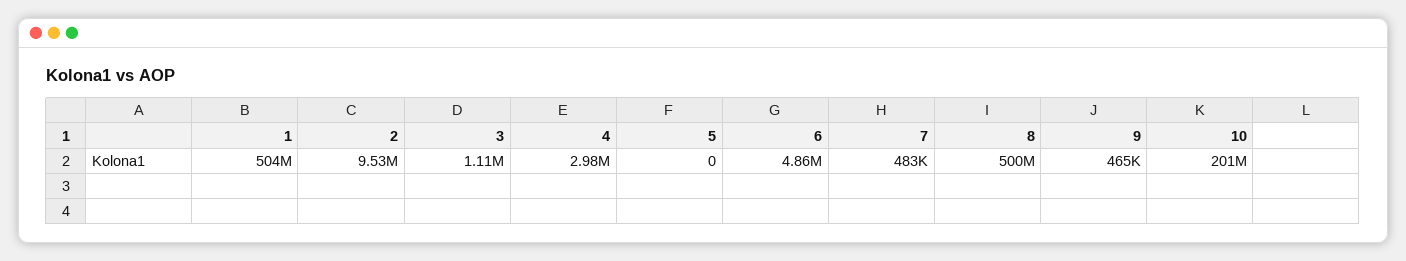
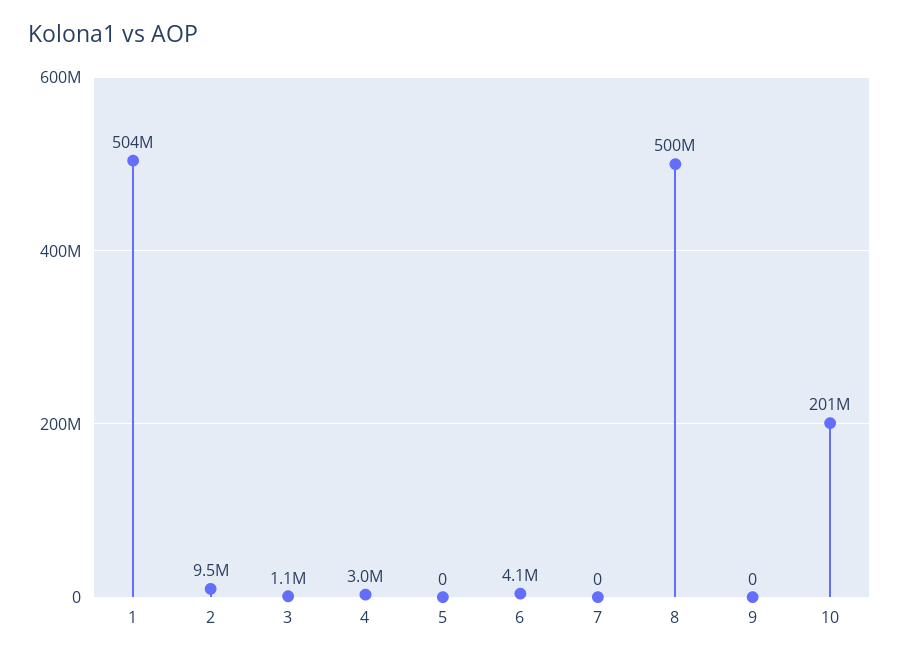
6: 4860000 -> 4100000
7: 483000 -> 0
9: 465000 -> 0

